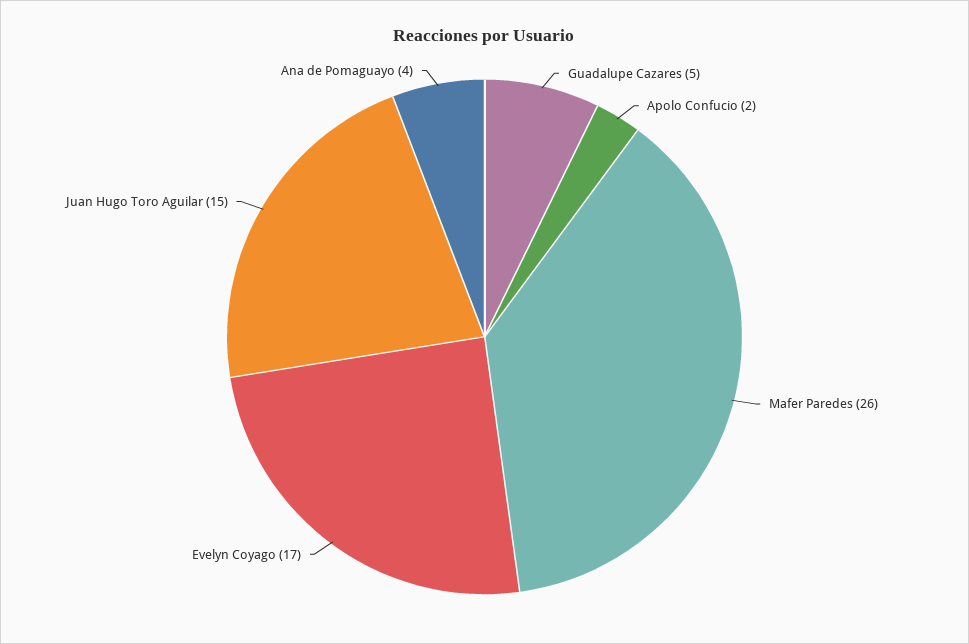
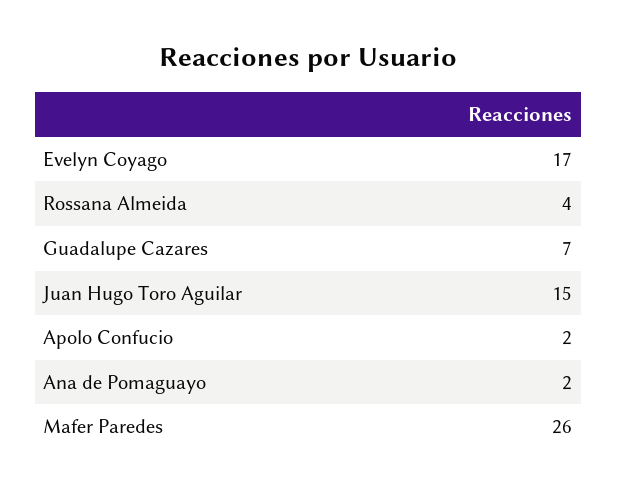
Guadalupe Cazares: 5 -> 7
Ana de Pomaguayo: 4 -> 2
Rossana Almeida: none -> 4

